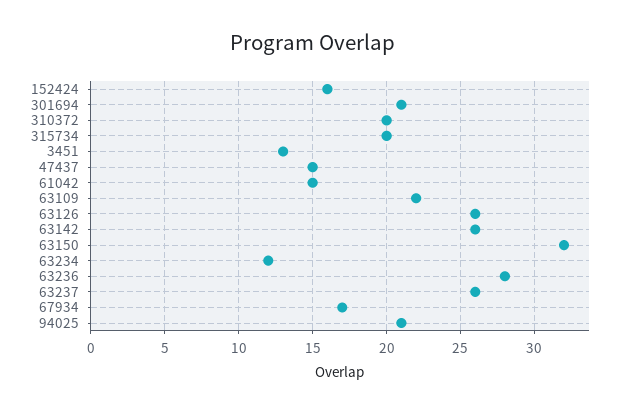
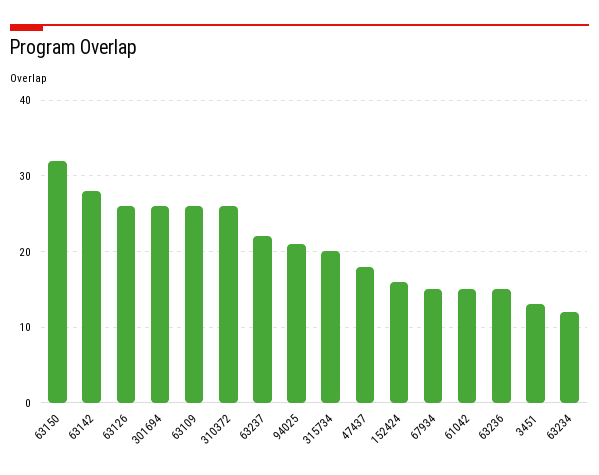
301694: 21 -> 26
310372: 20 -> 26
47437: 15 -> 18
63109: 22 -> 26
63142: 26 -> 28
63236: 28 -> 15
63237: 26 -> 22
67934: 17 -> 15

